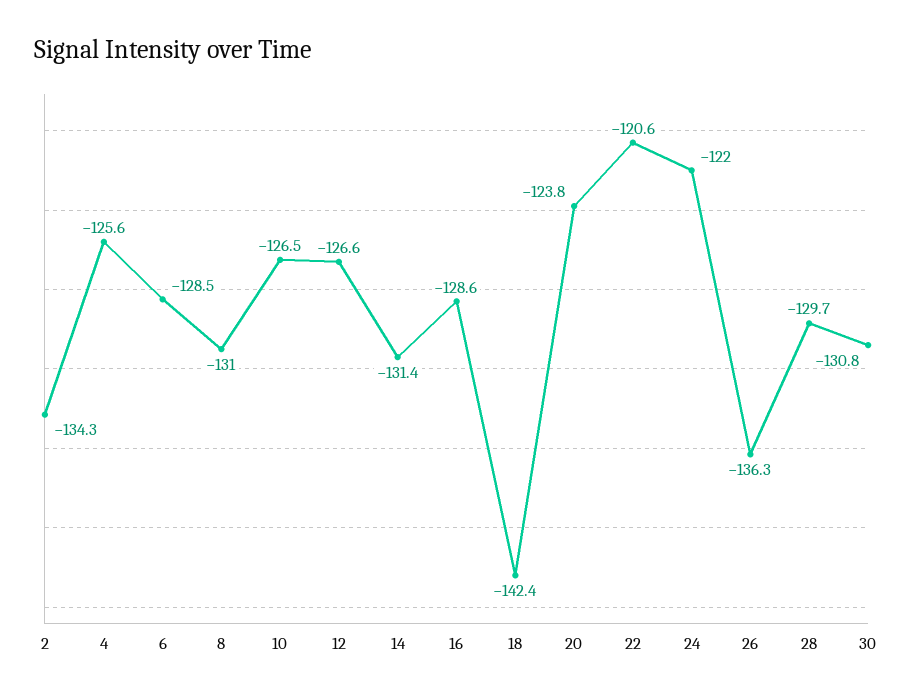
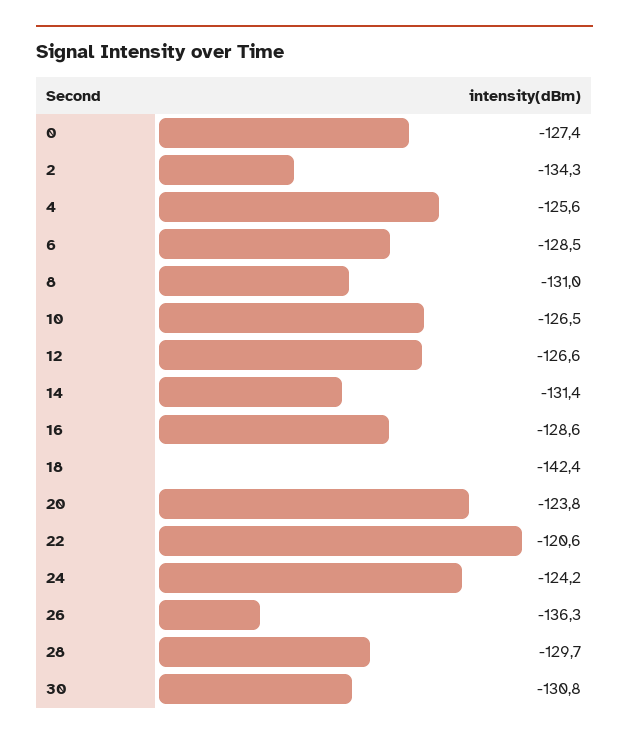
24: -122 -> -124.2
0: none -> -127.4

